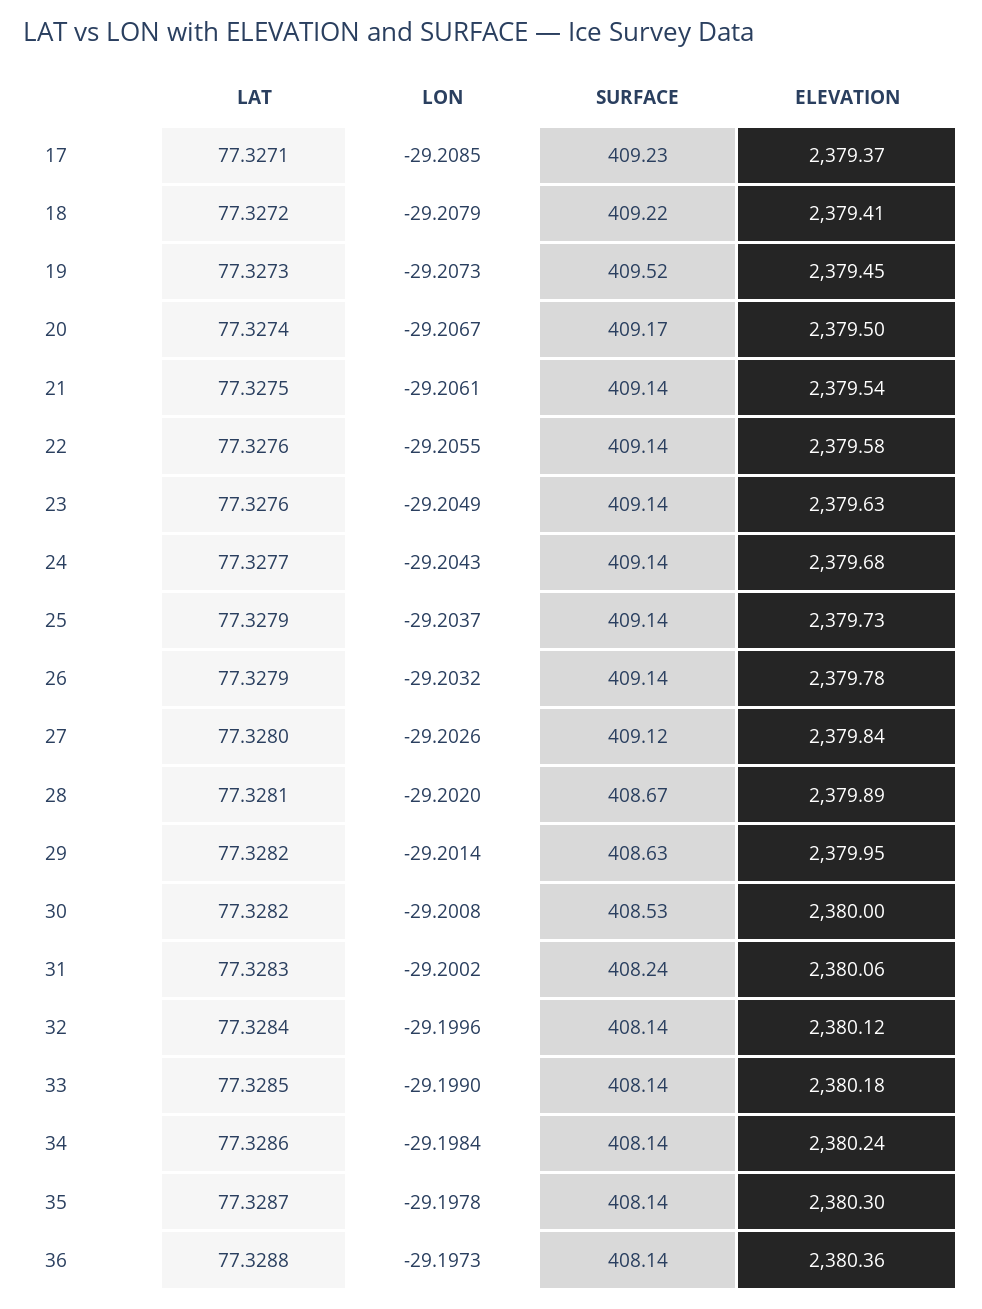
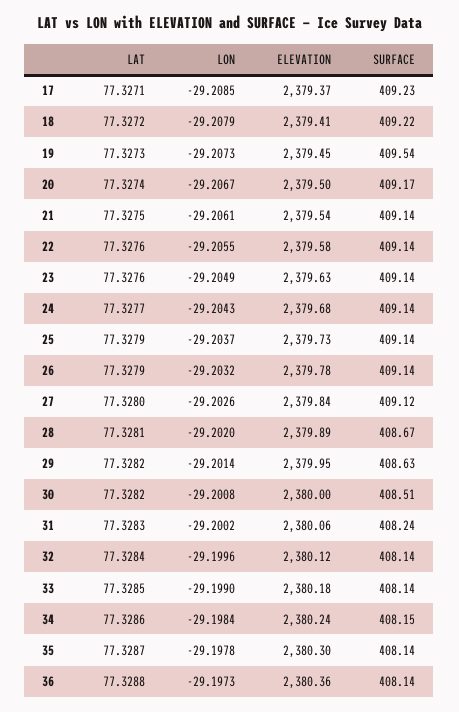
SURFACE, 19: 409.52 -> 409.54
SURFACE, 30: 408.53 -> 408.51
SURFACE, 34: 408.14 -> 408.15

